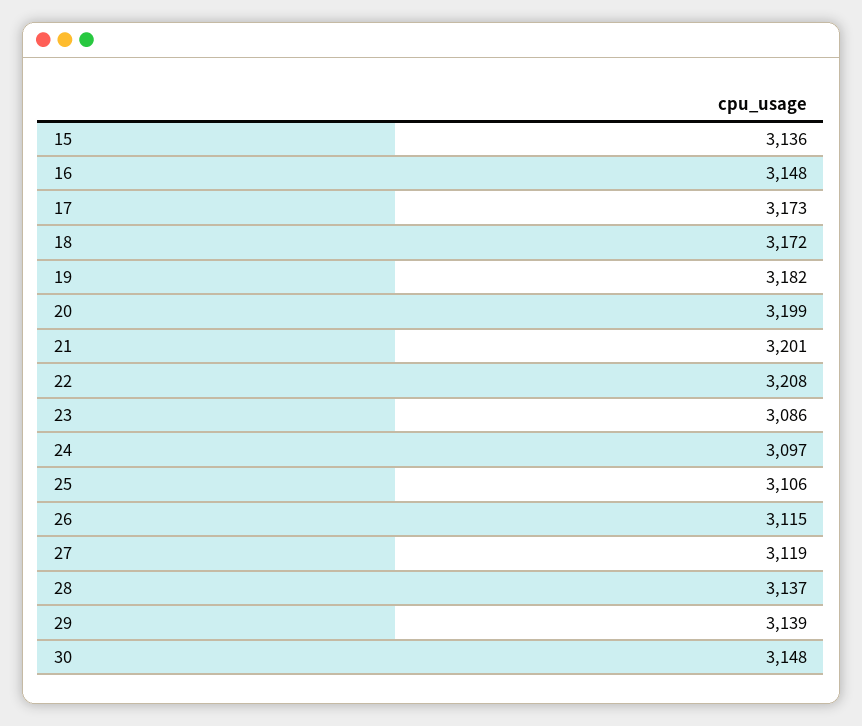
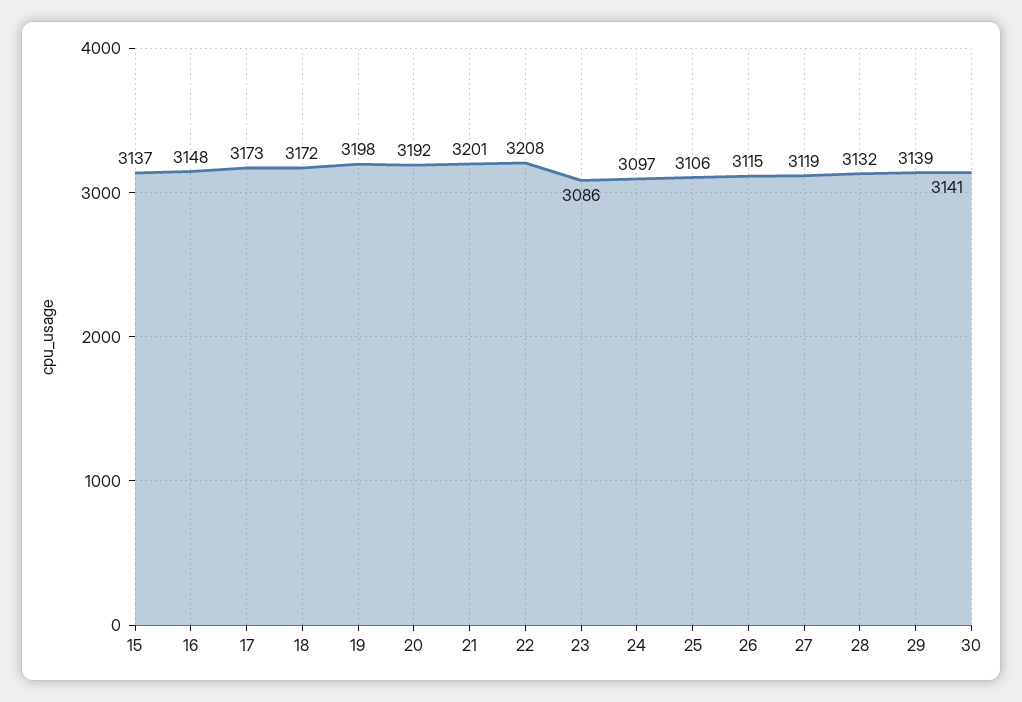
15: 3136 -> 3137
19: 3182 -> 3198
20: 3199 -> 3192
28: 3137 -> 3132
30: 3148 -> 3141

